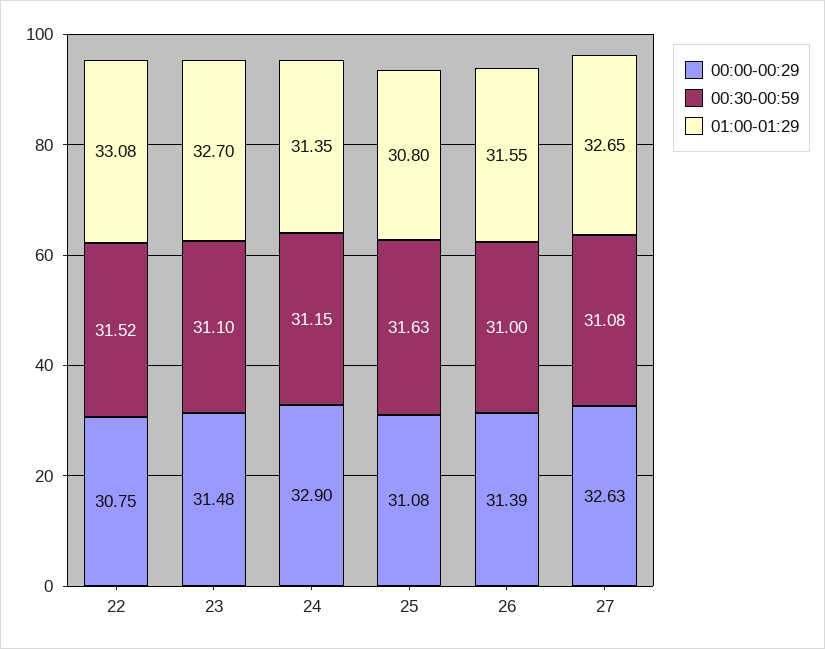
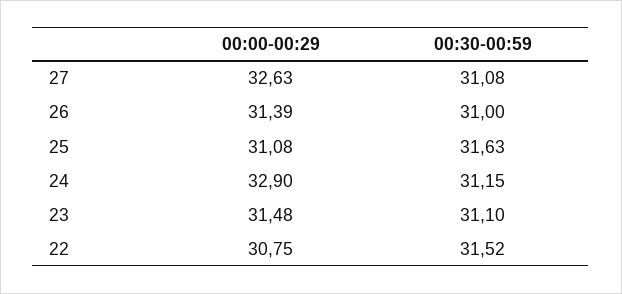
01:00-01:29, 22: 33.08 -> none
01:00-01:29, 23: 32.7 -> none
01:00-01:29, 24: 31.35 -> none
01:00-01:29, 25: 30.8 -> none
01:00-01:29, 26: 31.55 -> none
01:00-01:29, 27: 32.65 -> none

